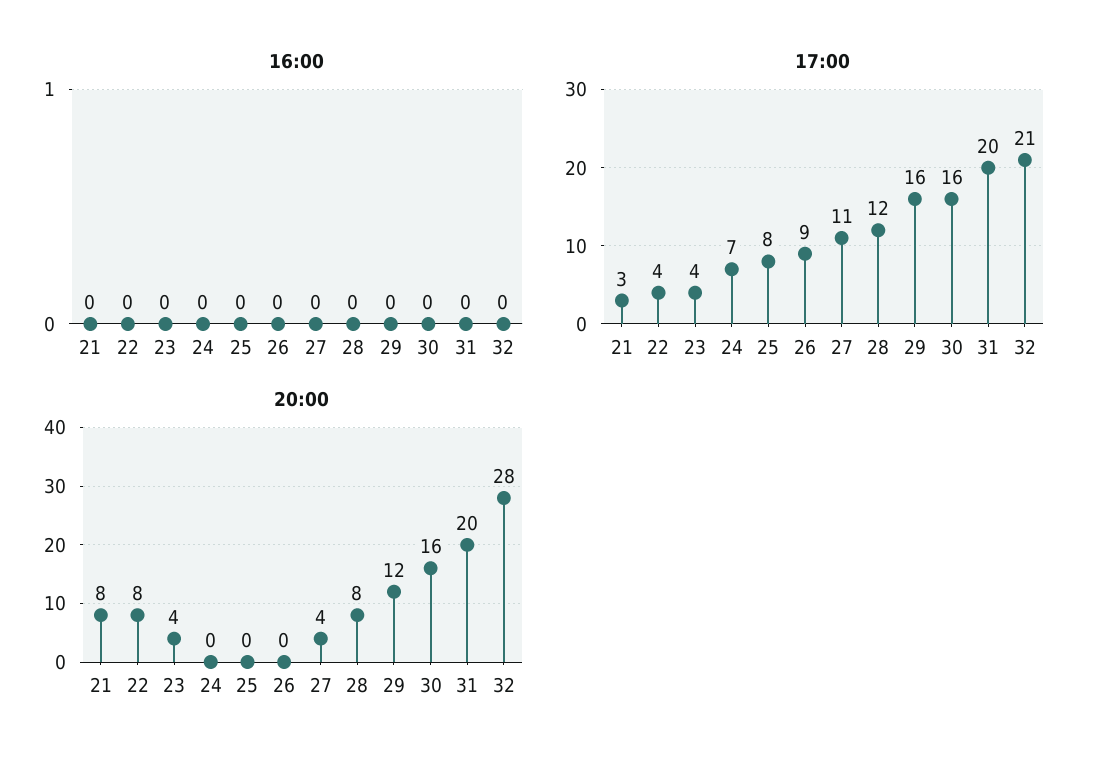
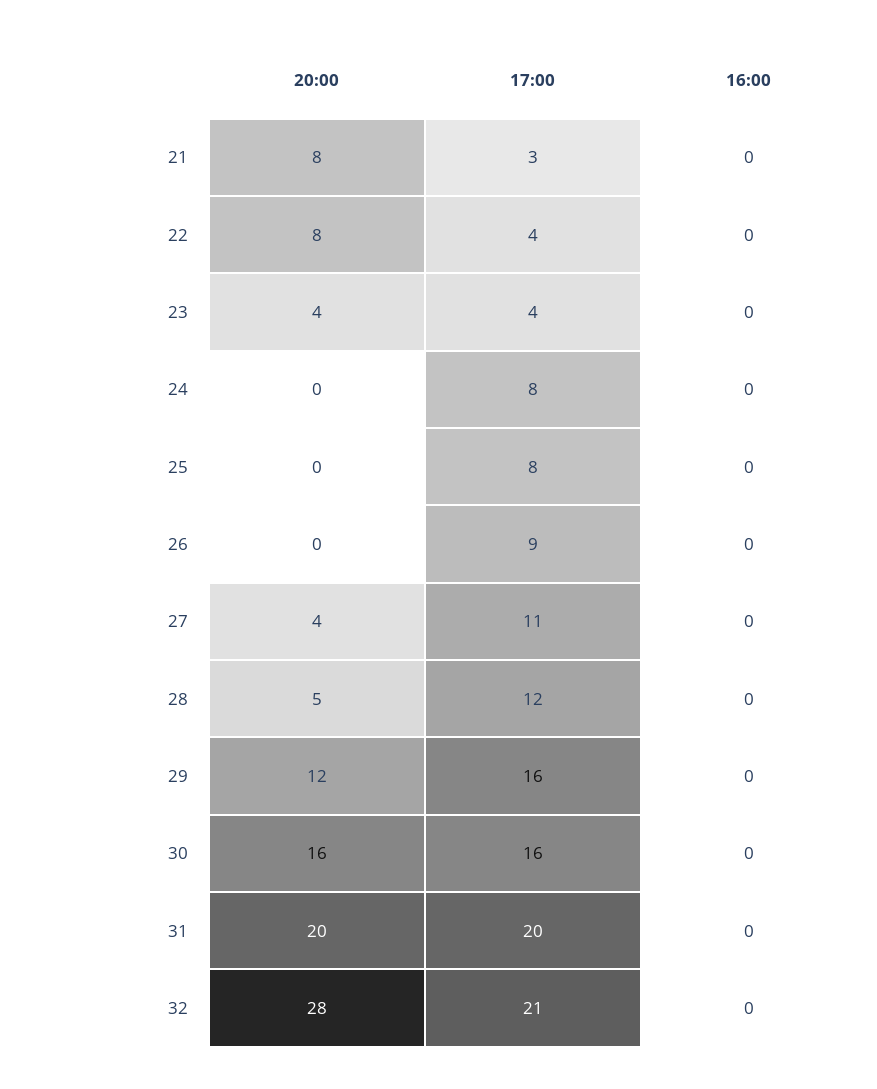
17:00, 24: 7 -> 8
20:00, 28: 8 -> 5

